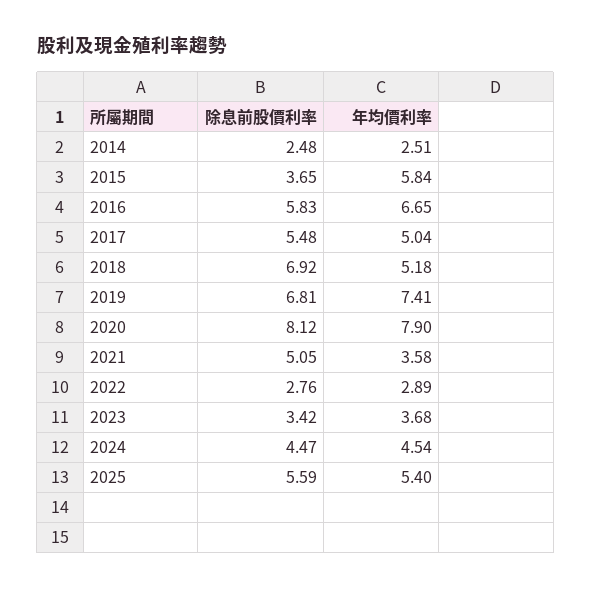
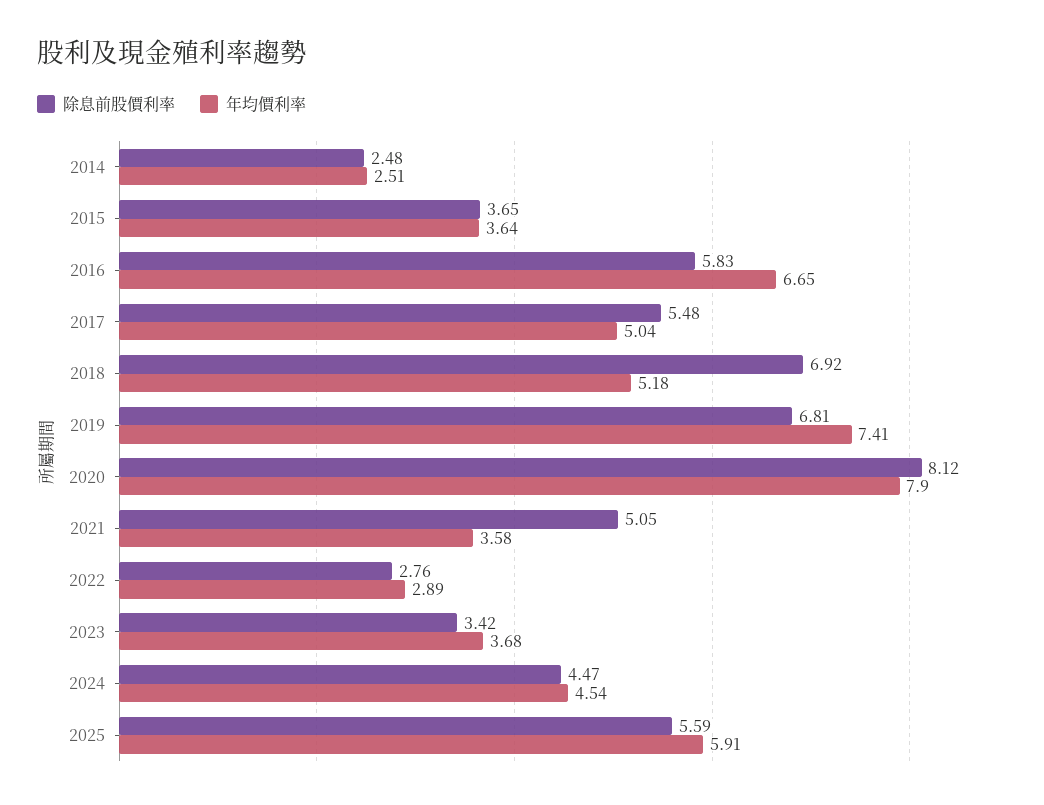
年均價利率, 2015: 5.84 -> 3.64
年均價利率, 2025: 5.4 -> 5.91

